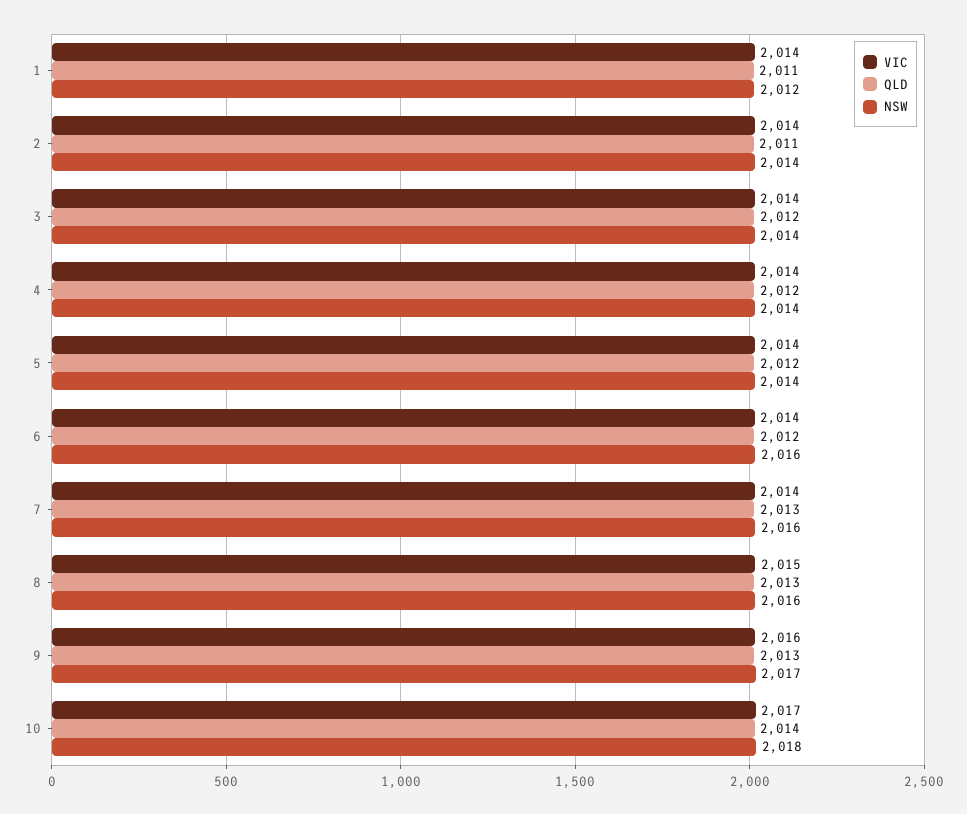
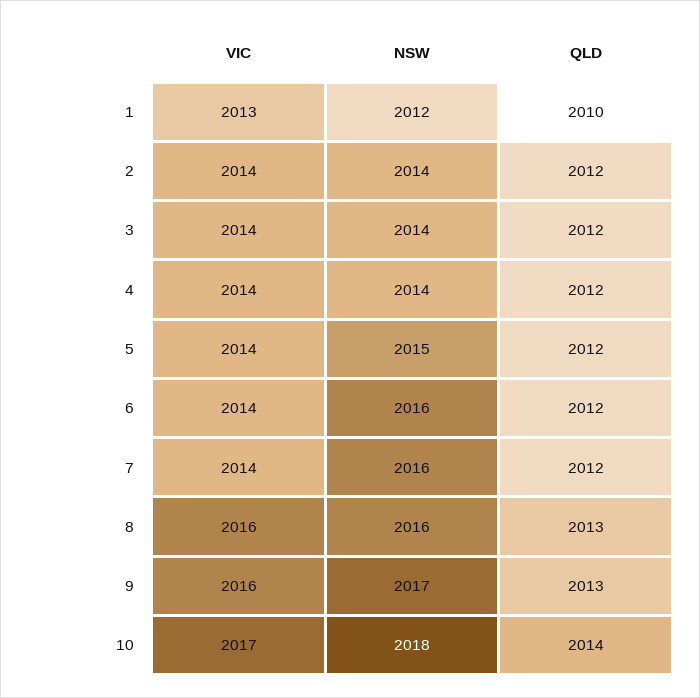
VIC, 1: 2014 -> 2013
QLD, 1: 2011 -> 2010
QLD, 2: 2011 -> 2012
NSW, 5: 2014 -> 2015
QLD, 7: 2013 -> 2012
VIC, 8: 2015 -> 2016

